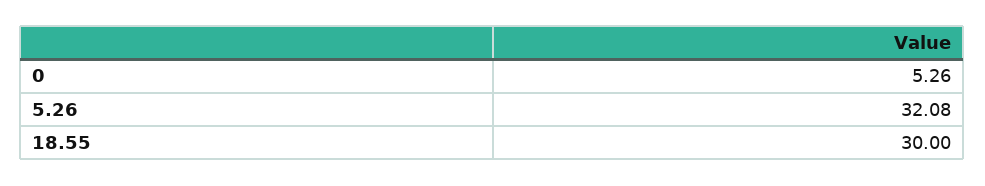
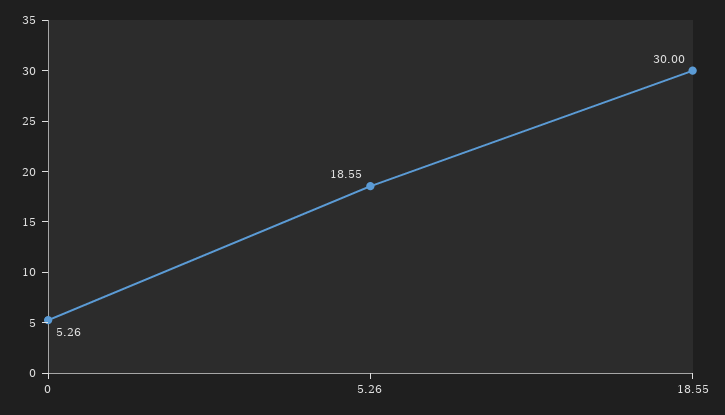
5.26: 32.08 -> 18.55

